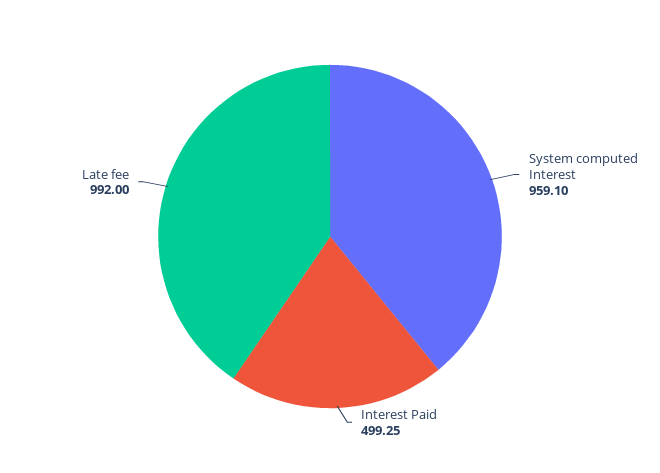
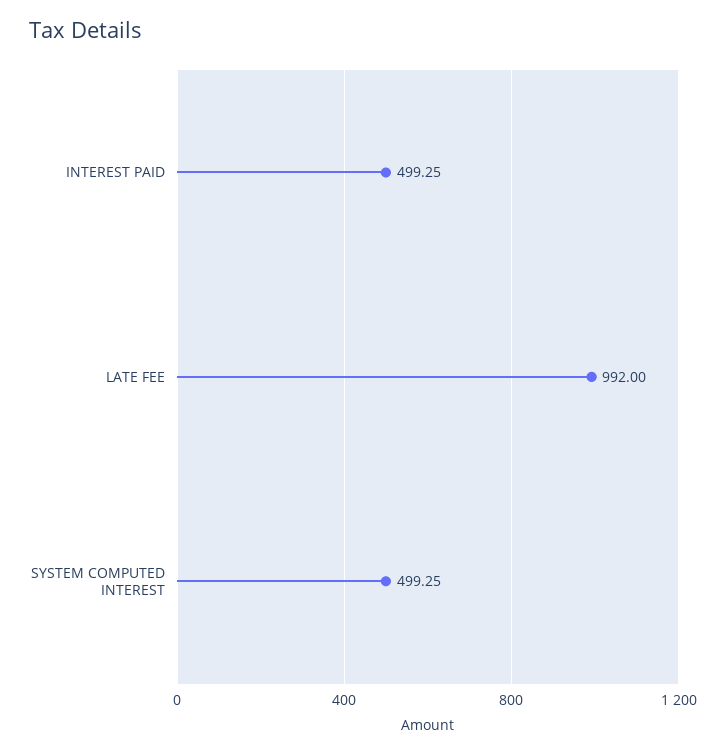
System computed Interest: 959.1 -> 499.25

